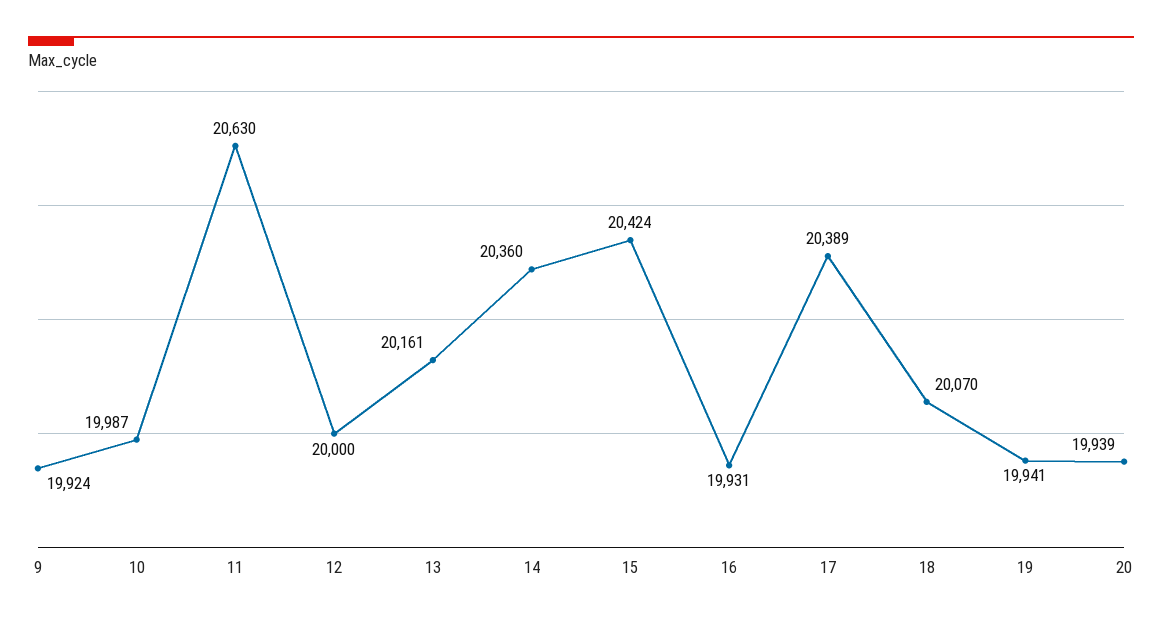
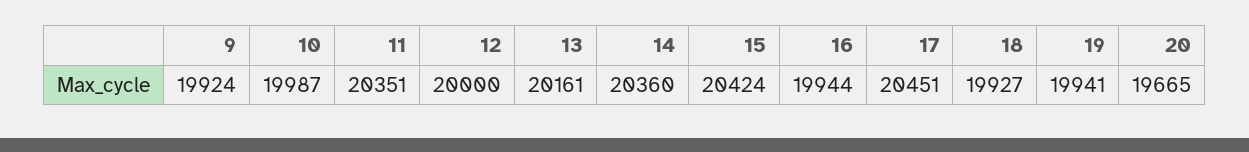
11: 20630 -> 20351
16: 19931 -> 19944
17: 20389 -> 20451
18: 20070 -> 19927
20: 19939 -> 19665

